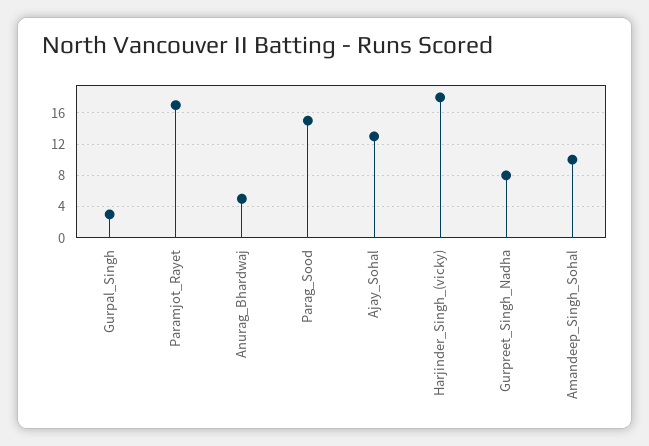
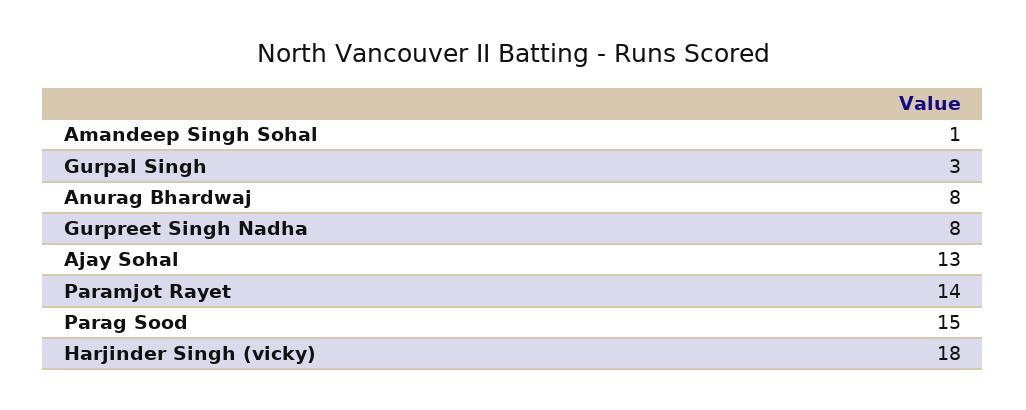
Paramjot_Rayet: 17 -> 14
Anurag_Bhardwaj: 5 -> 8
Amandeep_Singh_Sohal: 10 -> 1

